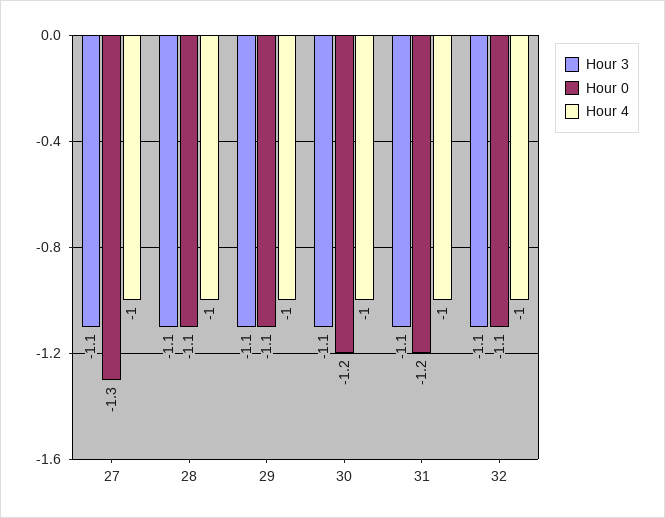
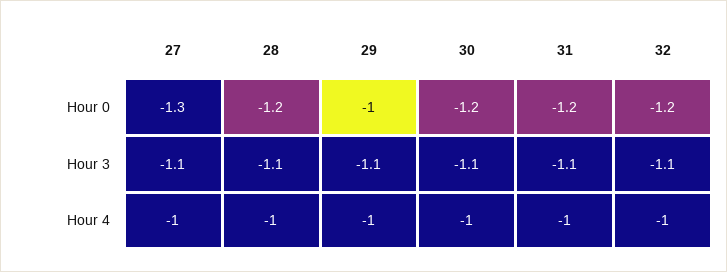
Hour 0, 28: -1.1 -> -1.2
Hour 0, 29: -1.1 -> -1
Hour 0, 32: -1.1 -> -1.2

